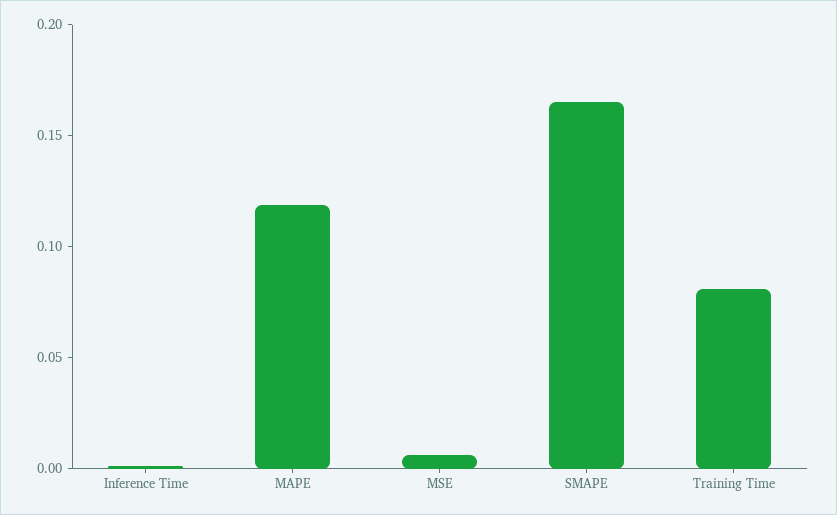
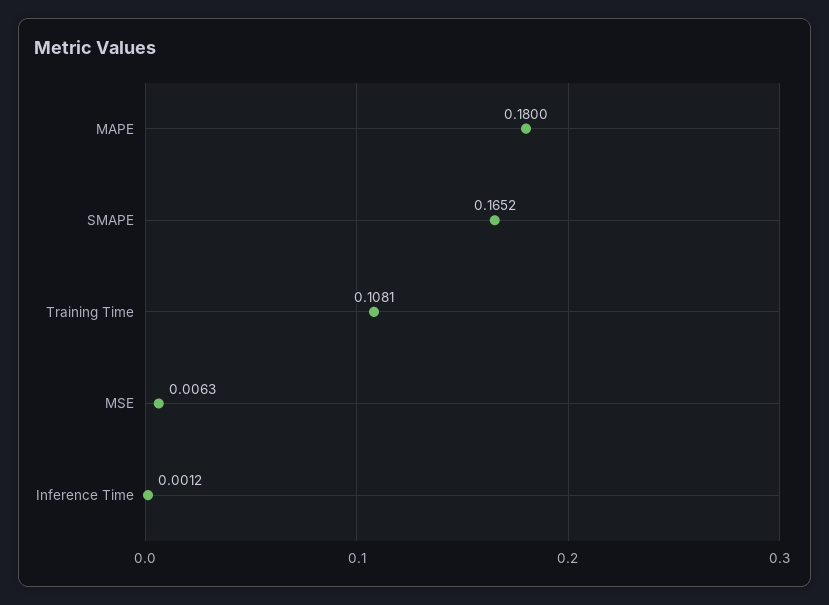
MAPE: 0.12 -> 0.18
Training Time: 0.08 -> 0.1081

